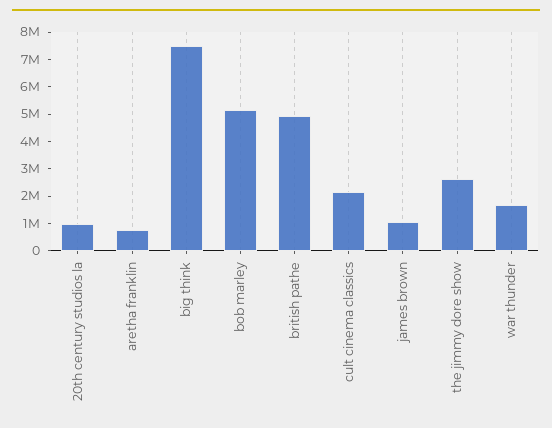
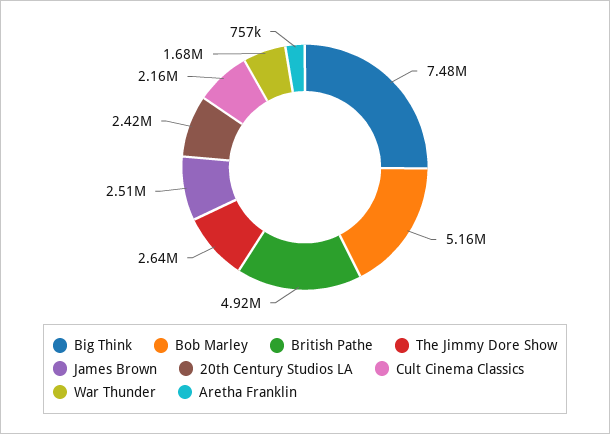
20th century studios la: 1000000 -> 2420000
james brown: 1000000 -> 2510000

